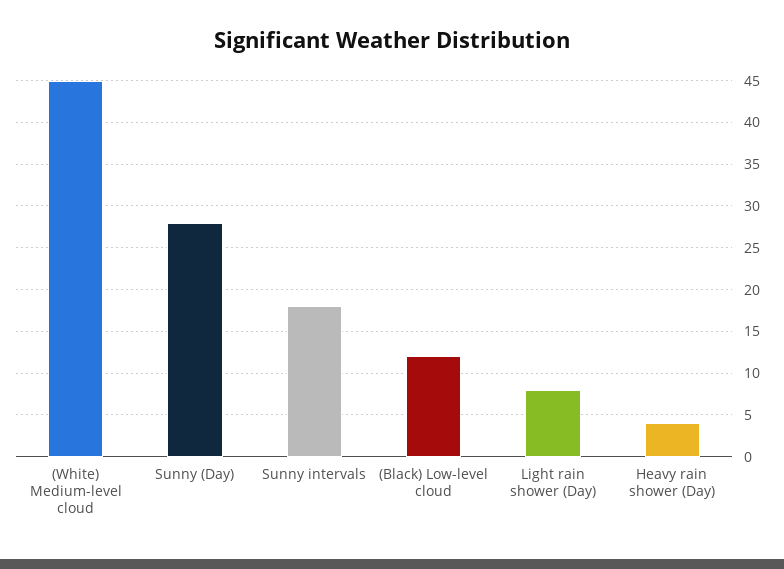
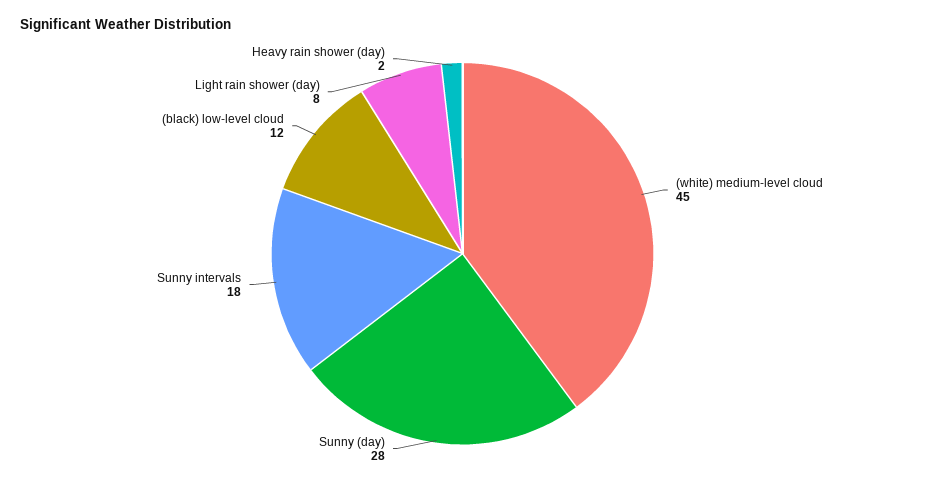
Heavy rain shower (Day): 4 -> 2

